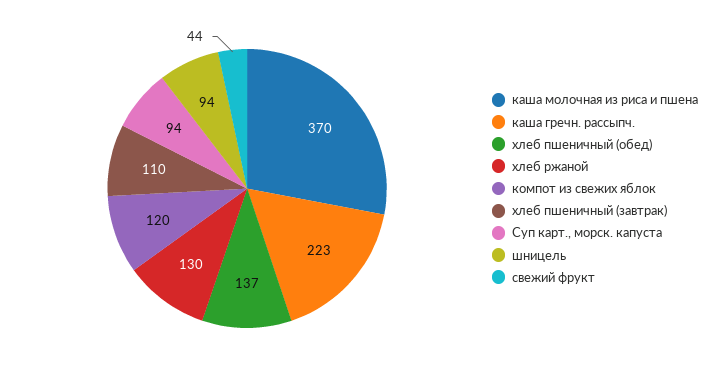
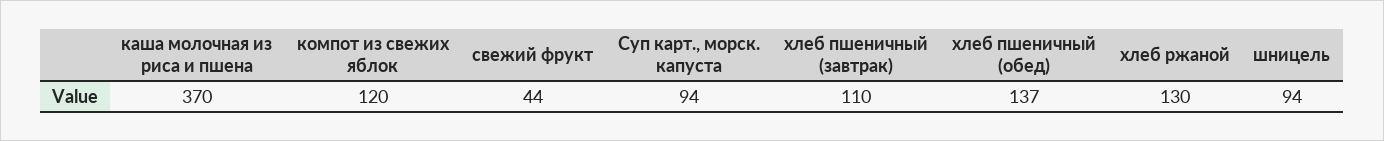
каша гречн. рассыпч.: 223 -> none

